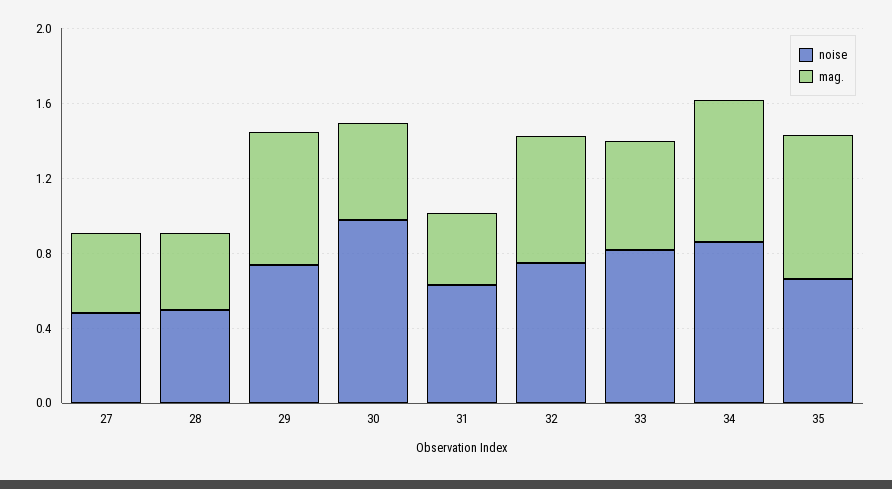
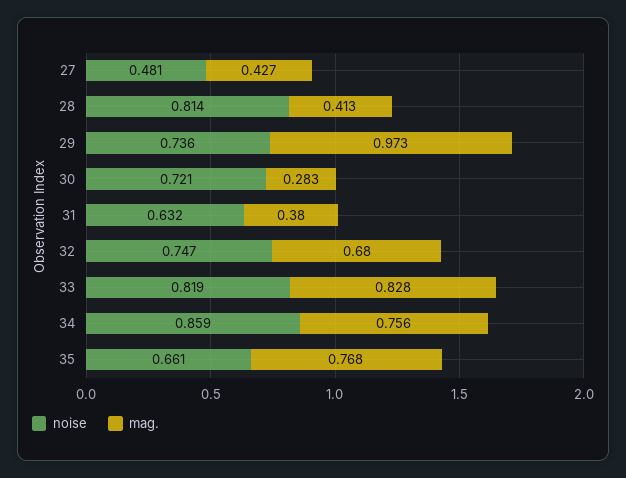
noise, 28: 0.5 -> 0.814
mag., 29: 0.7 -> 0.973
noise, 30: 1 -> 0.721
mag., 30: 0.5 -> 0.283
mag., 33: 0.6 -> 0.828

